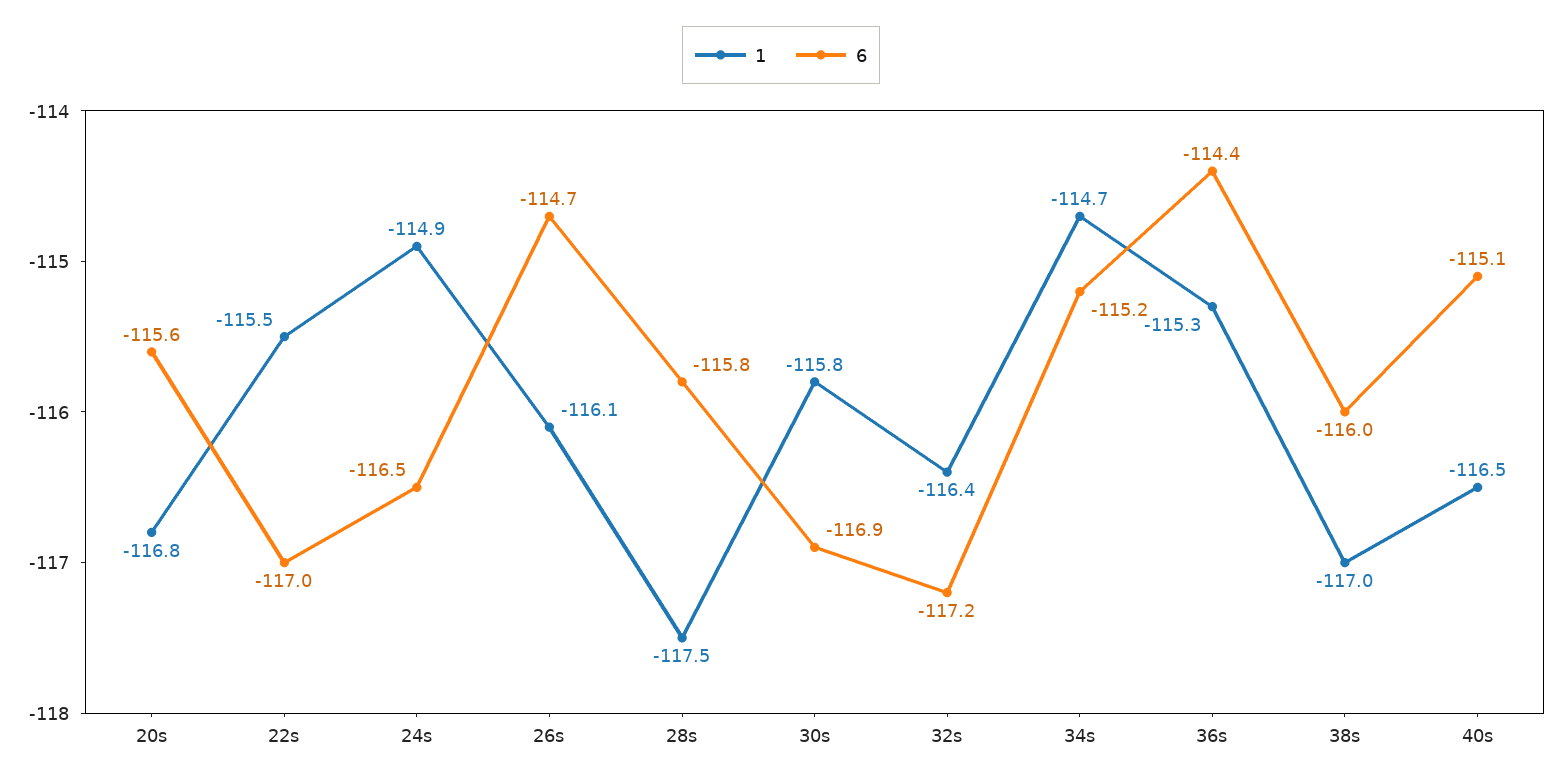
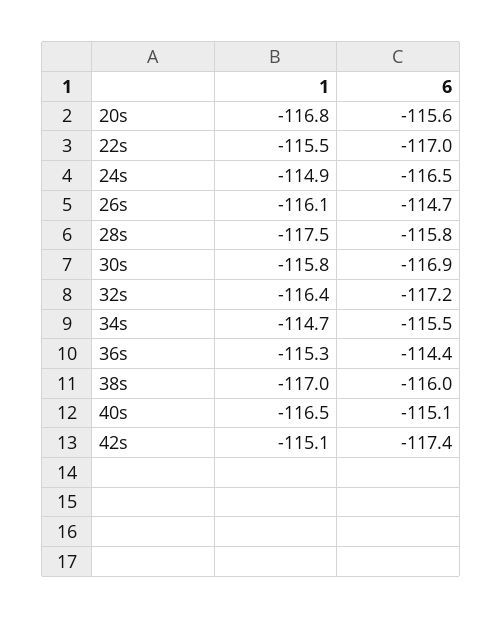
6, 34s: -115.2 -> -115.5
1, 42s: none -> -115.1
6, 42s: none -> -117.4

